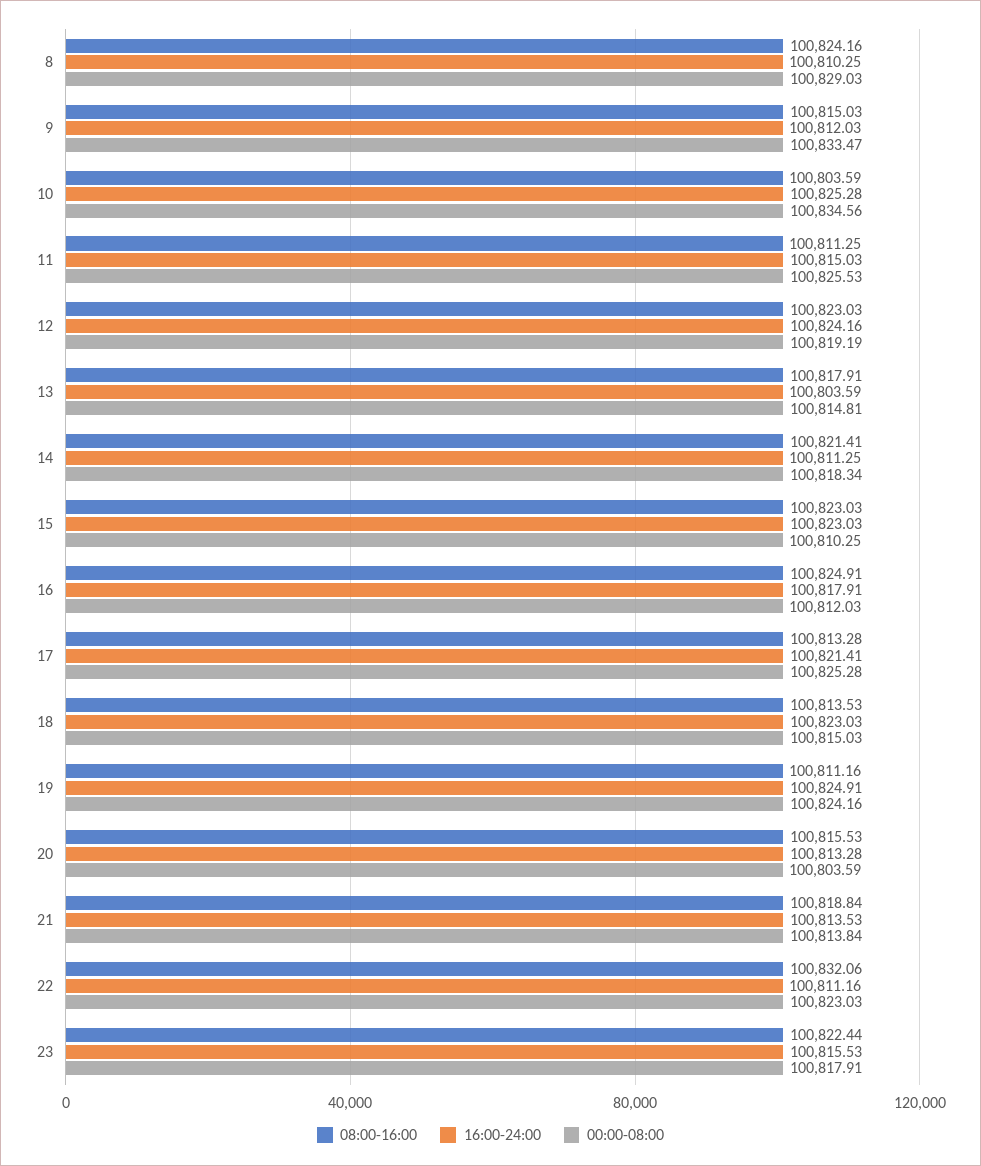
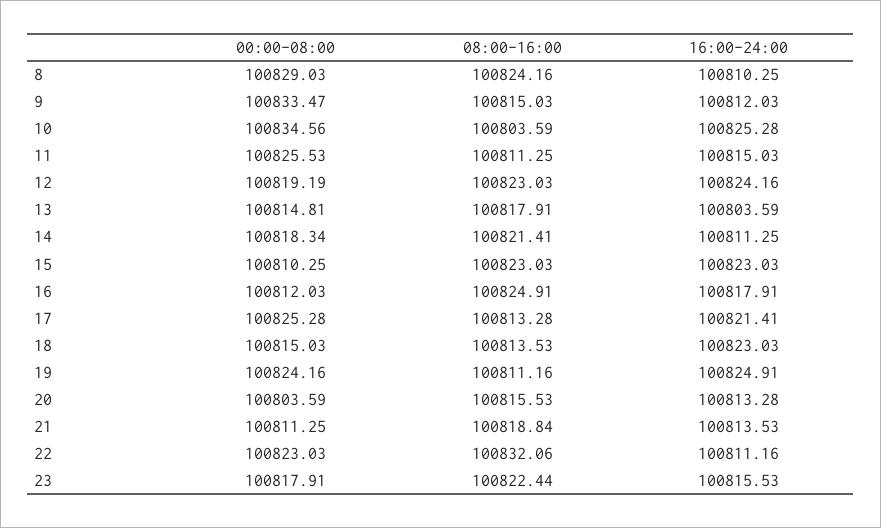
00:00-08:00, 21: 100813.84 -> 100811.25

